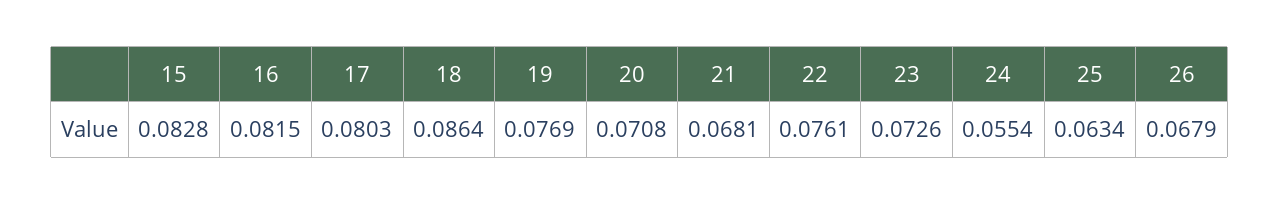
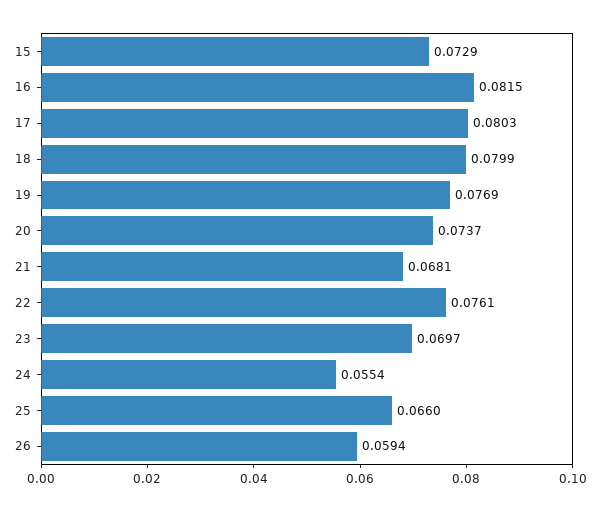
15: 0.0828 -> 0.0729
18: 0.0864 -> 0.0799
20: 0.0708 -> 0.0737
23: 0.0726 -> 0.0697
25: 0.0634 -> 0.066
26: 0.0679 -> 0.0594

